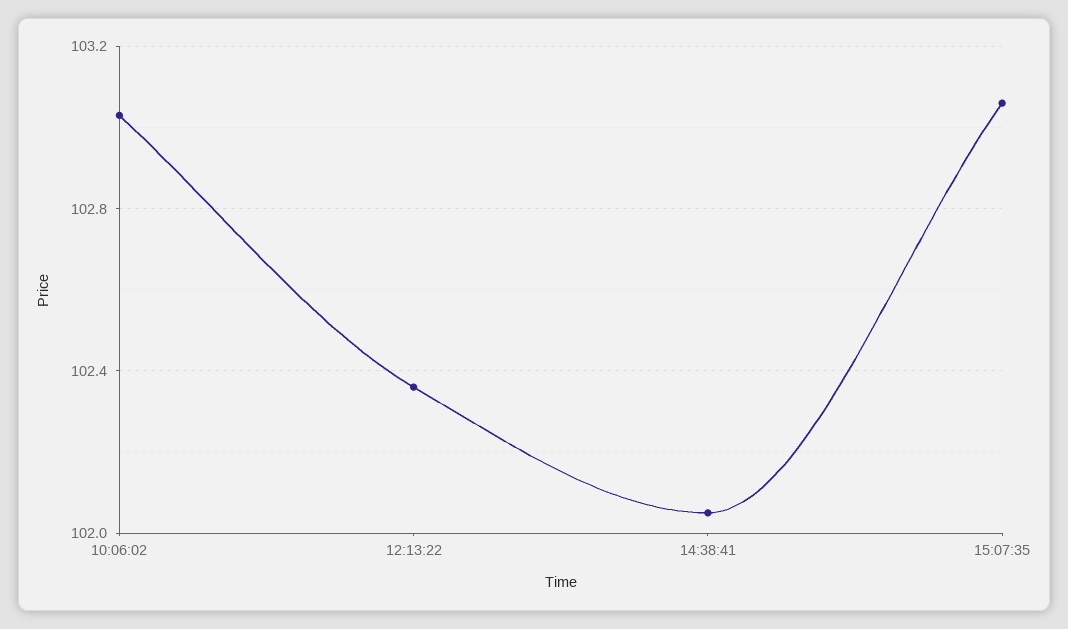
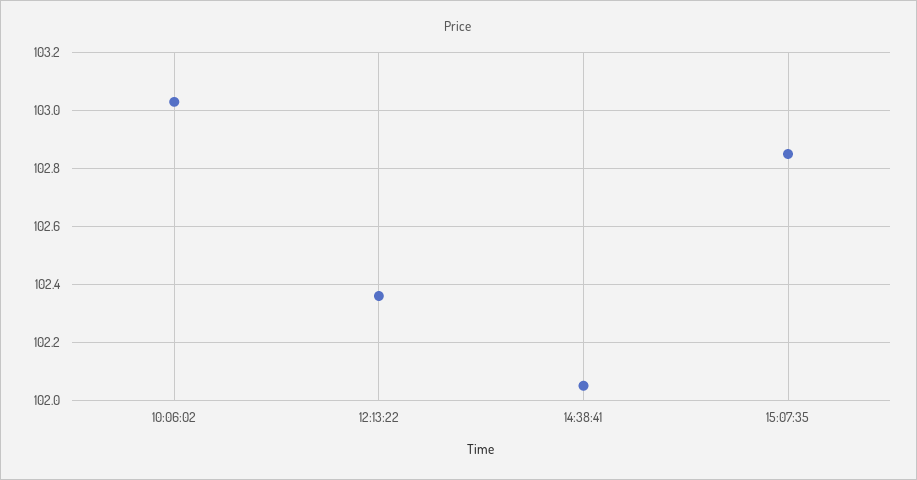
15:07:35: 103.05 -> 102.85

